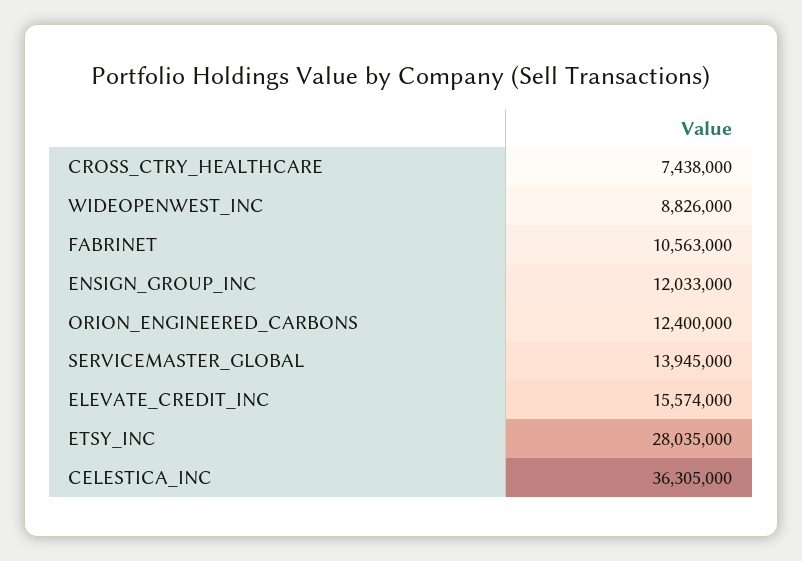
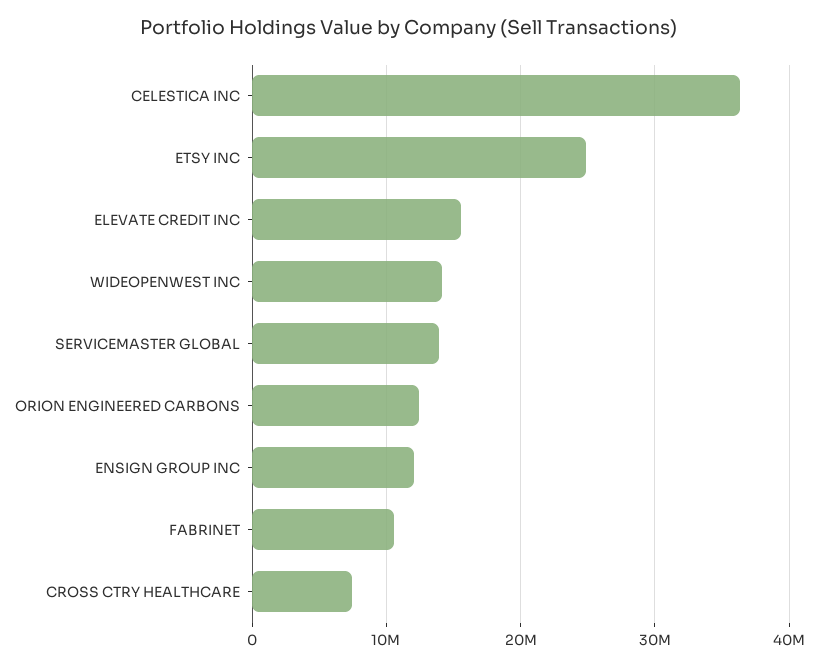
WIDEOPENWEST_INC: 8826000 -> 14000000
ETSY_INC: 28035000 -> 25000000

